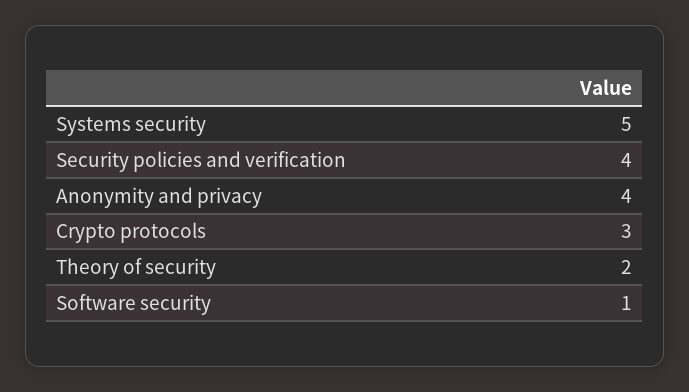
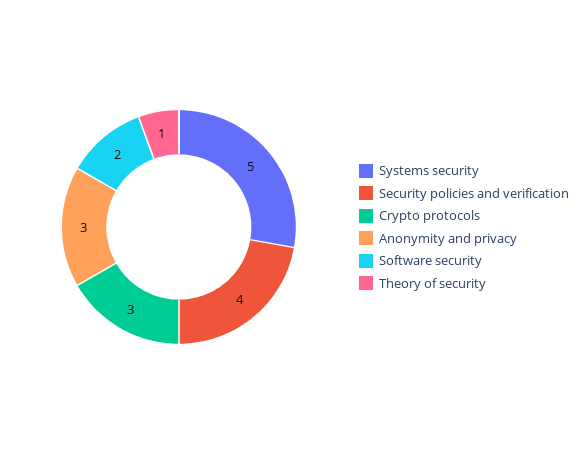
Anonymity and privacy: 4 -> 3
Theory of security: 2 -> 1
Software security: 1 -> 2

